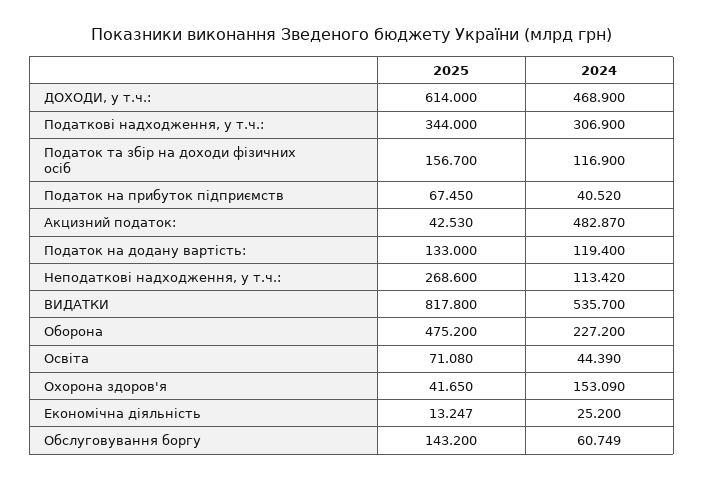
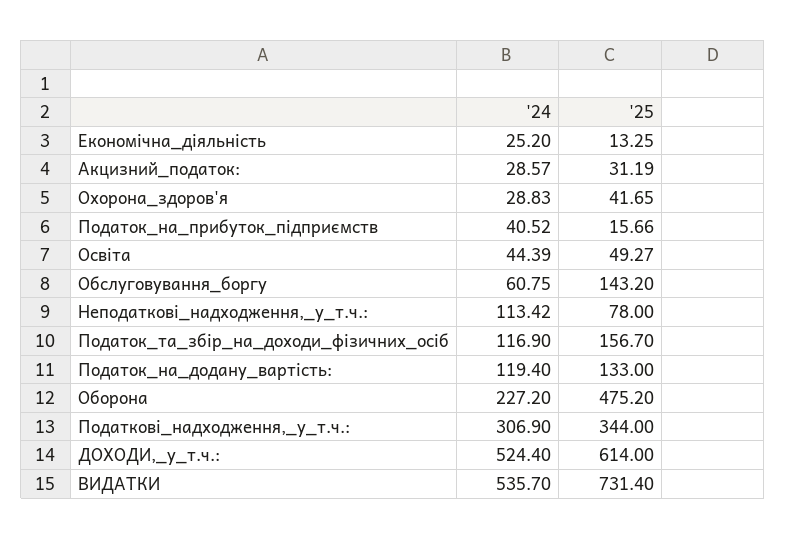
2024, ДОХОДИ, у т.ч.:: 468.9 -> 524.4
2025, Податок на прибуток підприємств: 67.45 -> 15.66
2025, Акцизний податок:: 42.53 -> 31.19
2024, Акцизний податок:: 482.87 -> 28.57
2025, Неподаткові надходження, у т.ч.:: 268.6 -> 78
2025, ВИДАТКИ: 817.8 -> 731.4
2025, Освіта: 71.08 -> 49.27
2024, Охорона здоров'я: 153.09 -> 28.83

